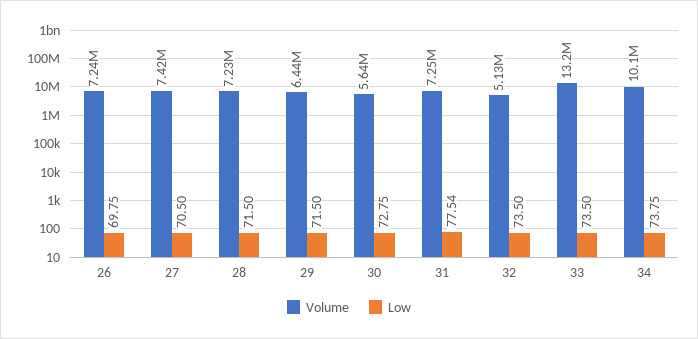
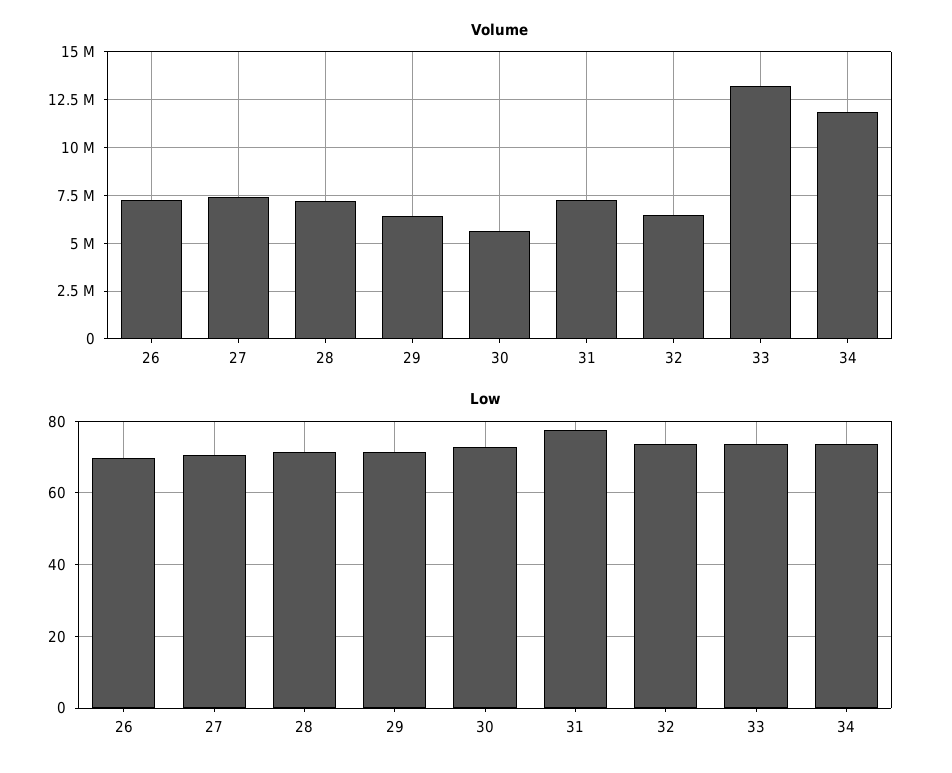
Volume, 32: 5130000 -> 6500000
Volume, 34: 10100000 -> 12000000

